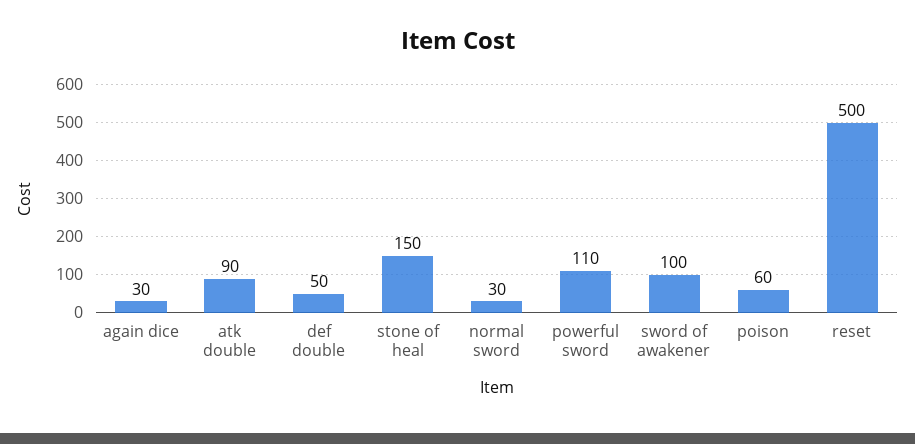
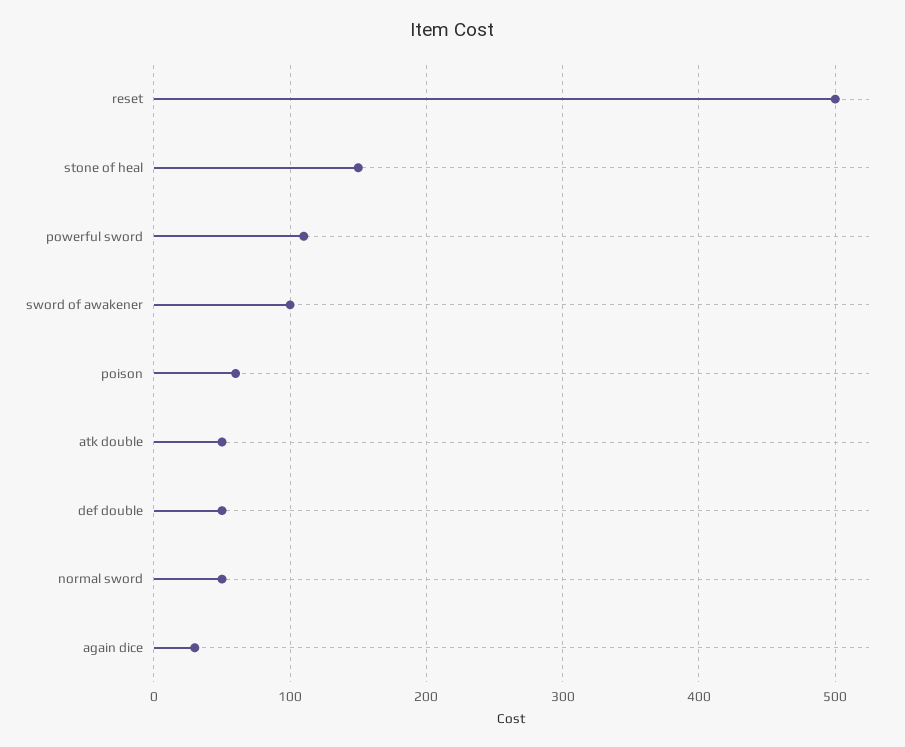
atk double: 90 -> 50
normal sword: 30 -> 50

